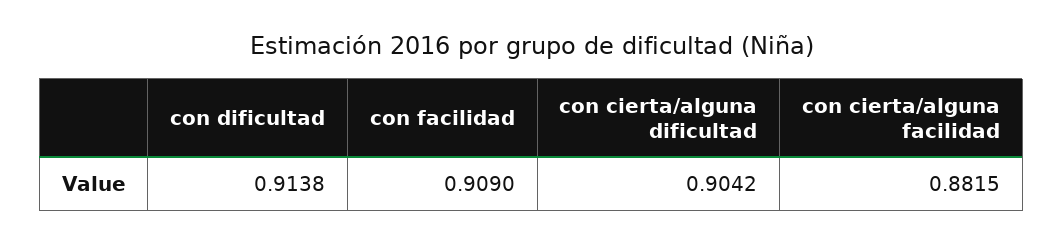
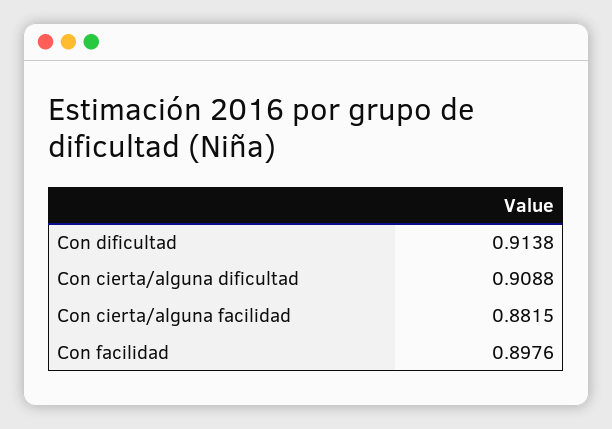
con facilidad: 0.909 -> 0.8976
con cierta/alguna dificultad: 0.9042 -> 0.9088

